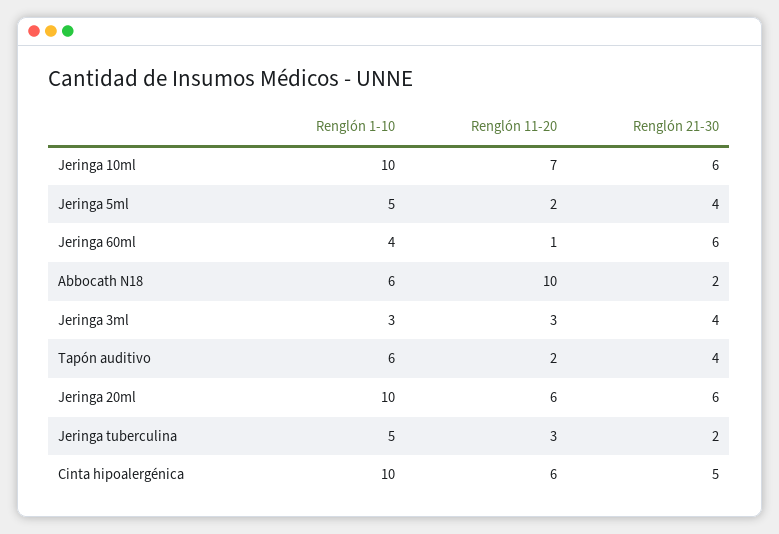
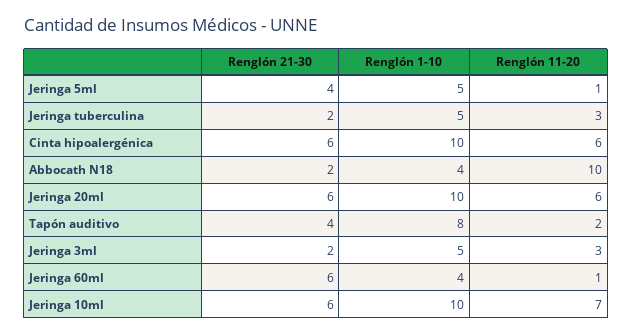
Renglón 11-20, Jeringa 5ml: 2 -> 1
Renglón 1-10, Abbocath N18: 6 -> 4
Renglón 1-10, Jeringa 3ml: 3 -> 5
Renglón 21-30, Jeringa 3ml: 4 -> 2
Renglón 1-10, Tapón auditivo: 6 -> 8
Renglón 21-30, Cinta hipoalergénica: 5 -> 6

